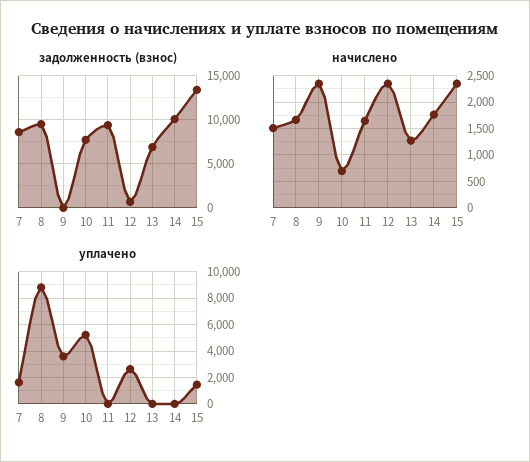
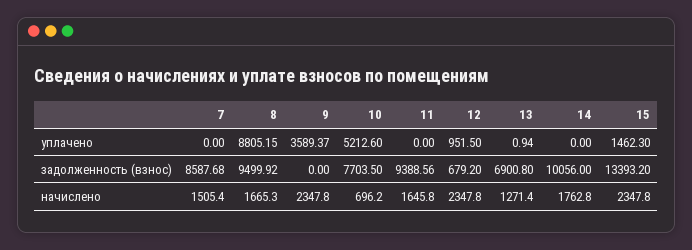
уплачено, 7: 1500 -> 0
уплачено, 12: 2500 -> 951.5

